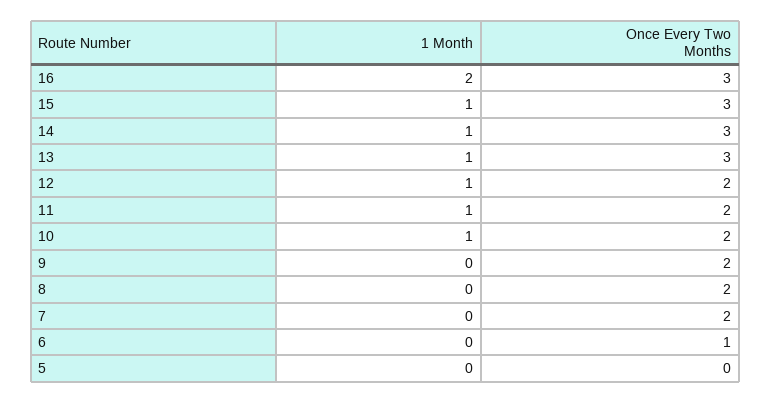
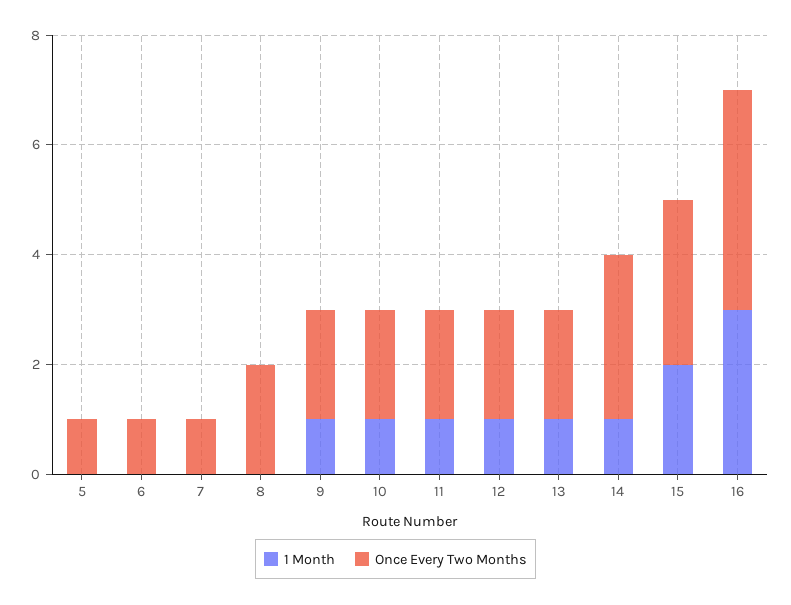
1 Month, 16: 2 -> 3
Once Every Two Months, 16: 3 -> 4
1 Month, 15: 1 -> 2
Once Every Two Months, 13: 3 -> 2
1 Month, 9: 0 -> 1
Once Every Two Months, 7: 2 -> 1
Once Every Two Months, 5: 0 -> 1

